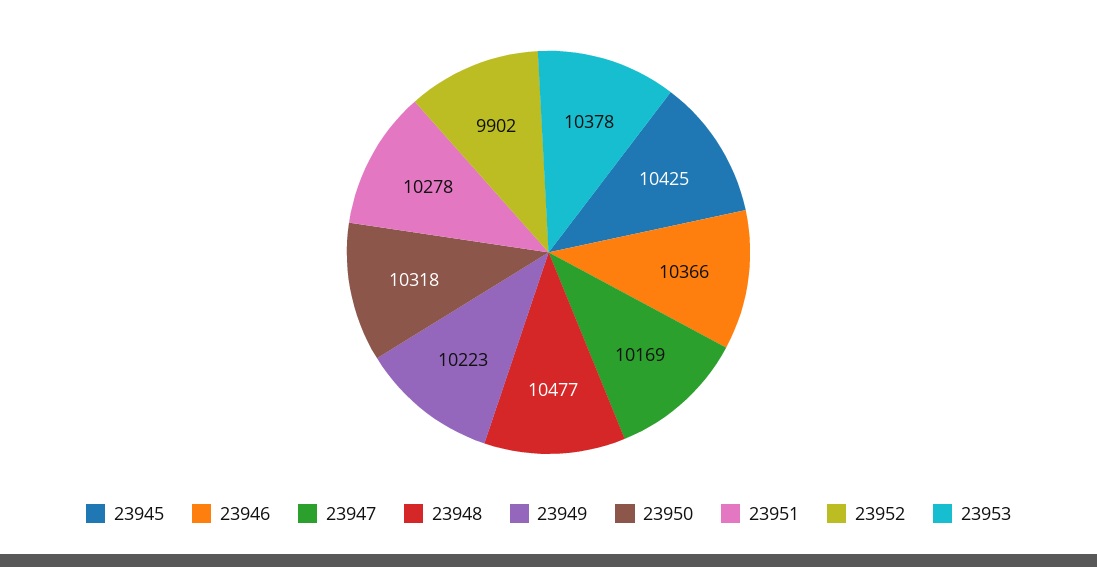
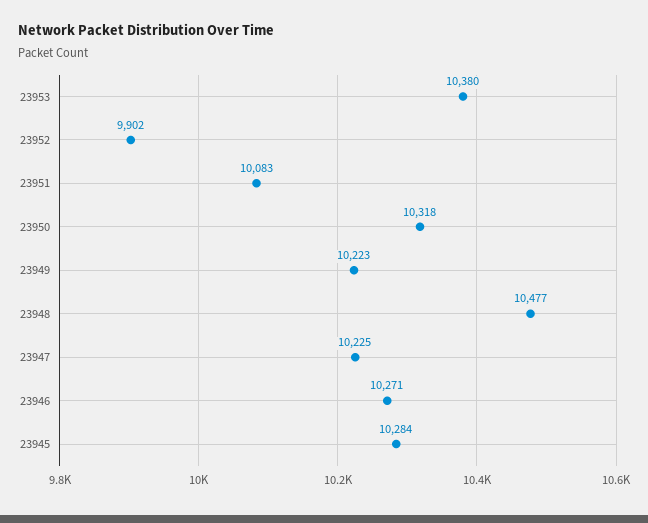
23945: 10425 -> 10284
23946: 10366 -> 10271
23947: 10169 -> 10225
23951: 10278 -> 10083
23953: 10378 -> 10380

